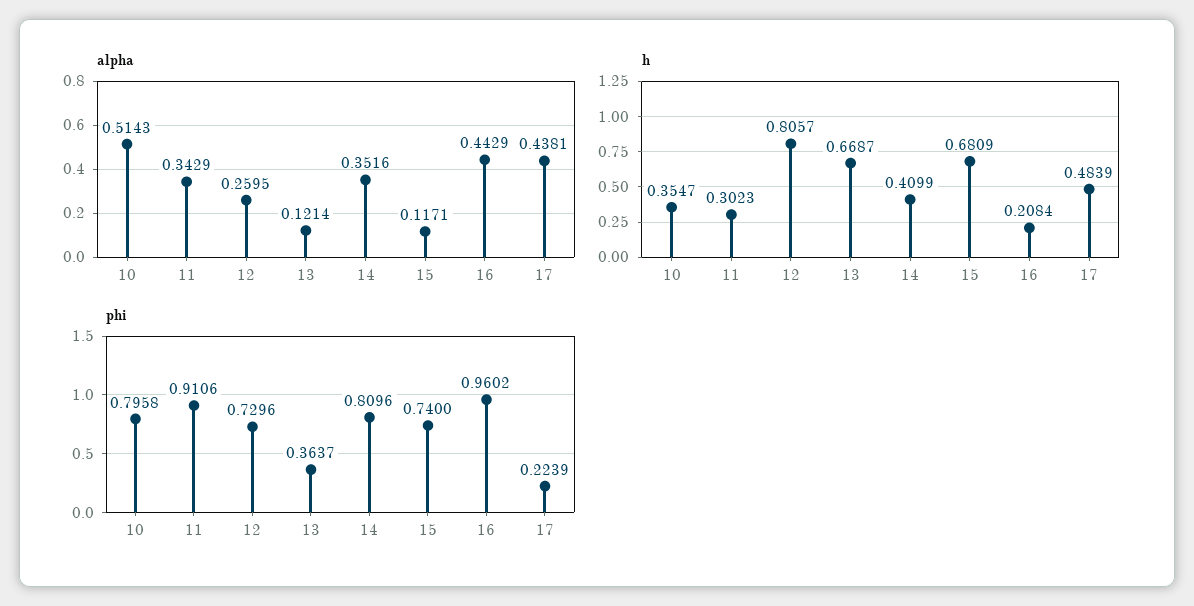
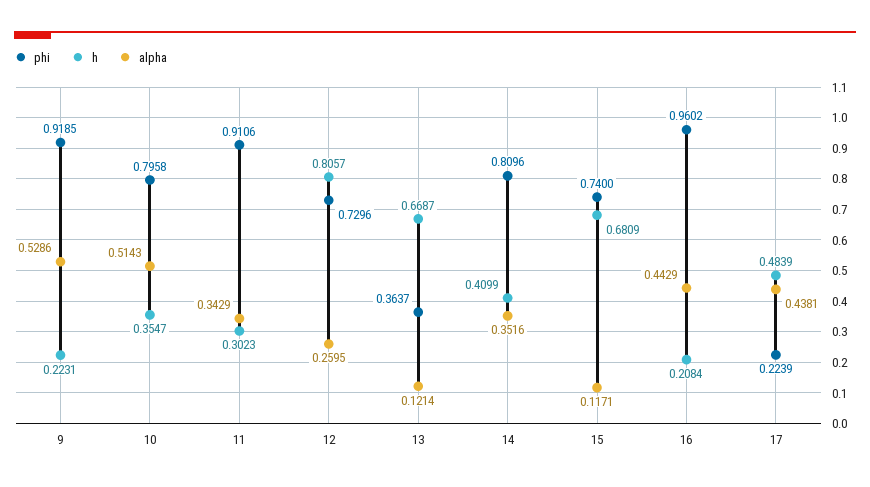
phi, 9: none -> 0.9185
h, 9: none -> 0.2231
alpha, 9: none -> 0.5286

